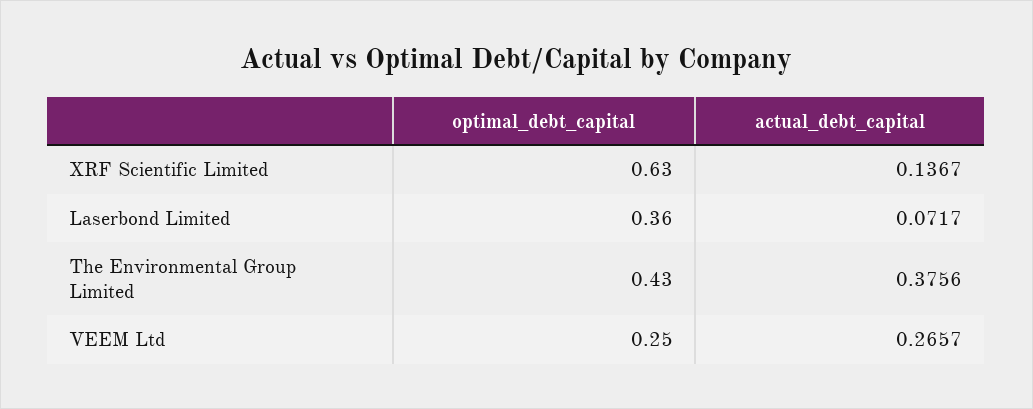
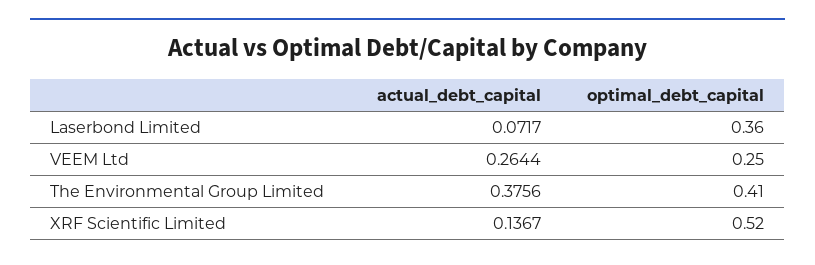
optimal_debt_capital, XRF Scientific Limited: 0.63 -> 0.52
optimal_debt_capital, The Environmental Group Limited: 0.43 -> 0.41
actual_debt_capital, VEEM Ltd: 0.2657 -> 0.2644

